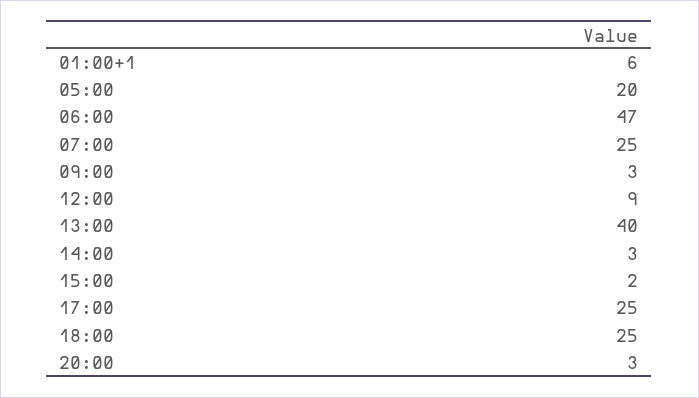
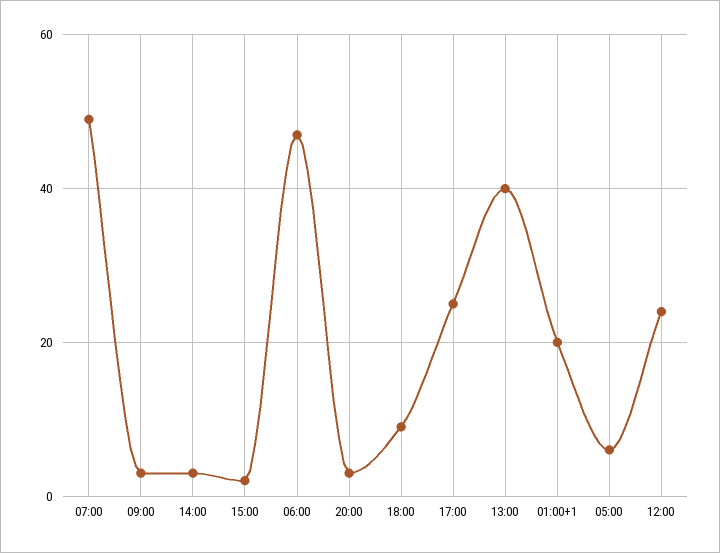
01:00+1: 6 -> 20
05:00: 20 -> 5
07:00: 25 -> 50
12:00: 9 -> 25
18:00: 25 -> 10

